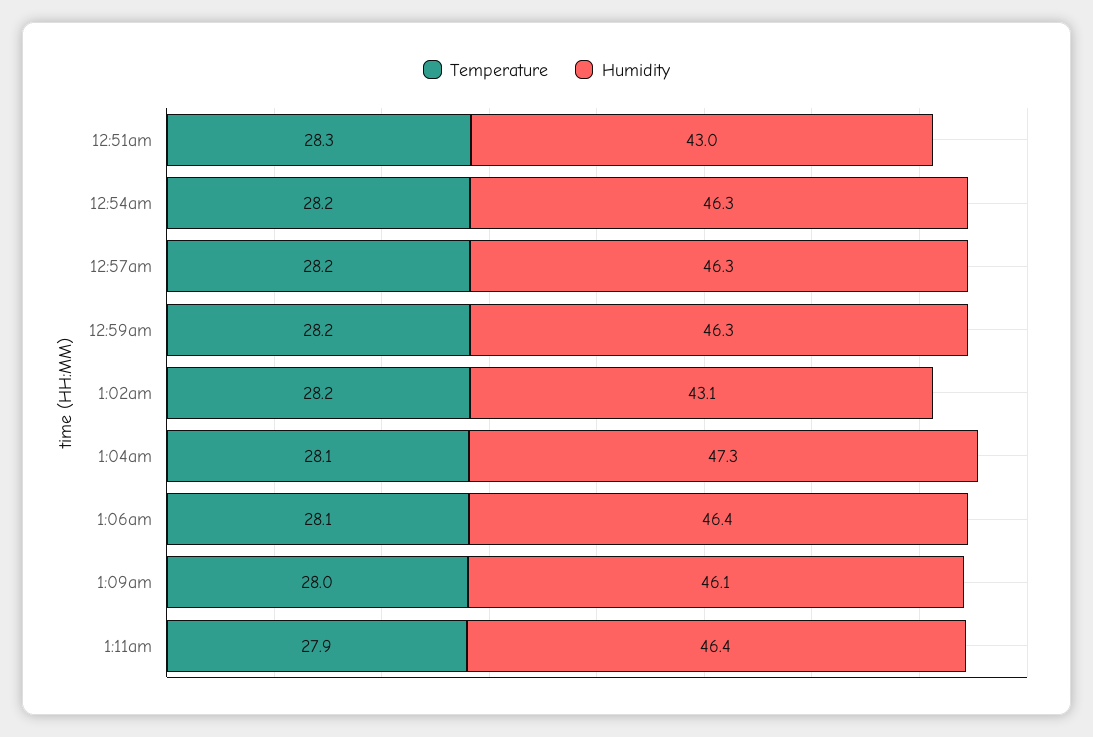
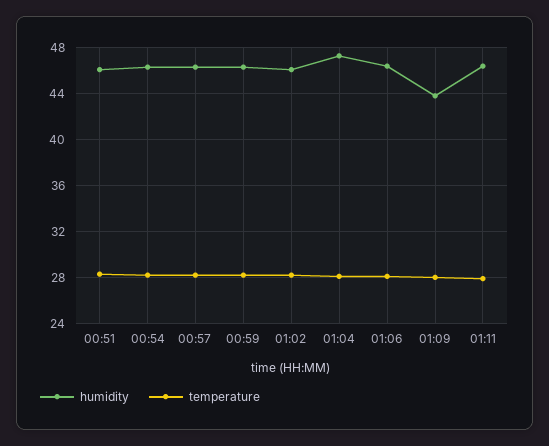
Humidity, 12:51am: 43 -> 46
Humidity, 1:02am: 43.1 -> 46
Humidity, 1:09am: 46.1 -> 44

